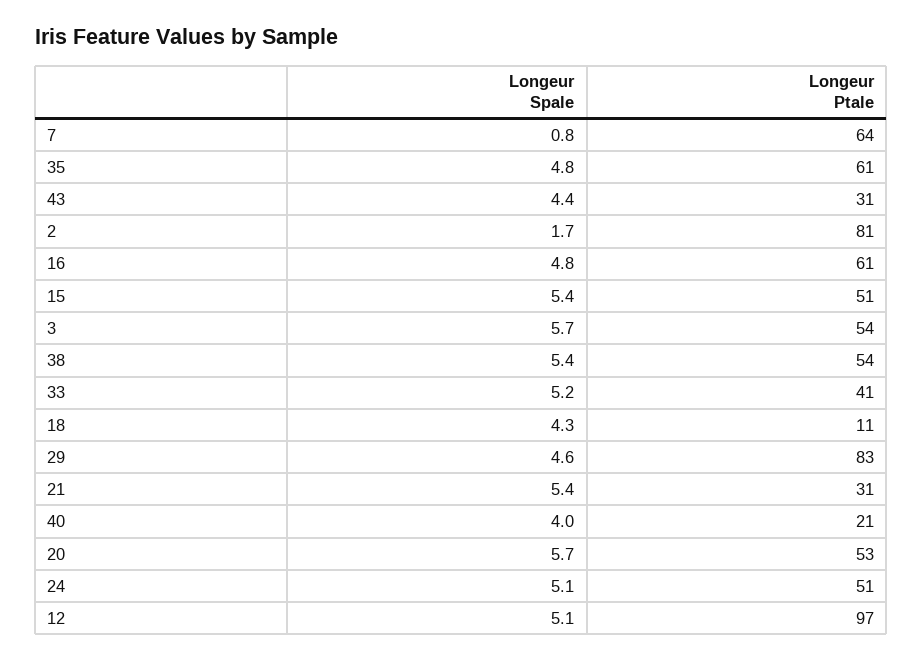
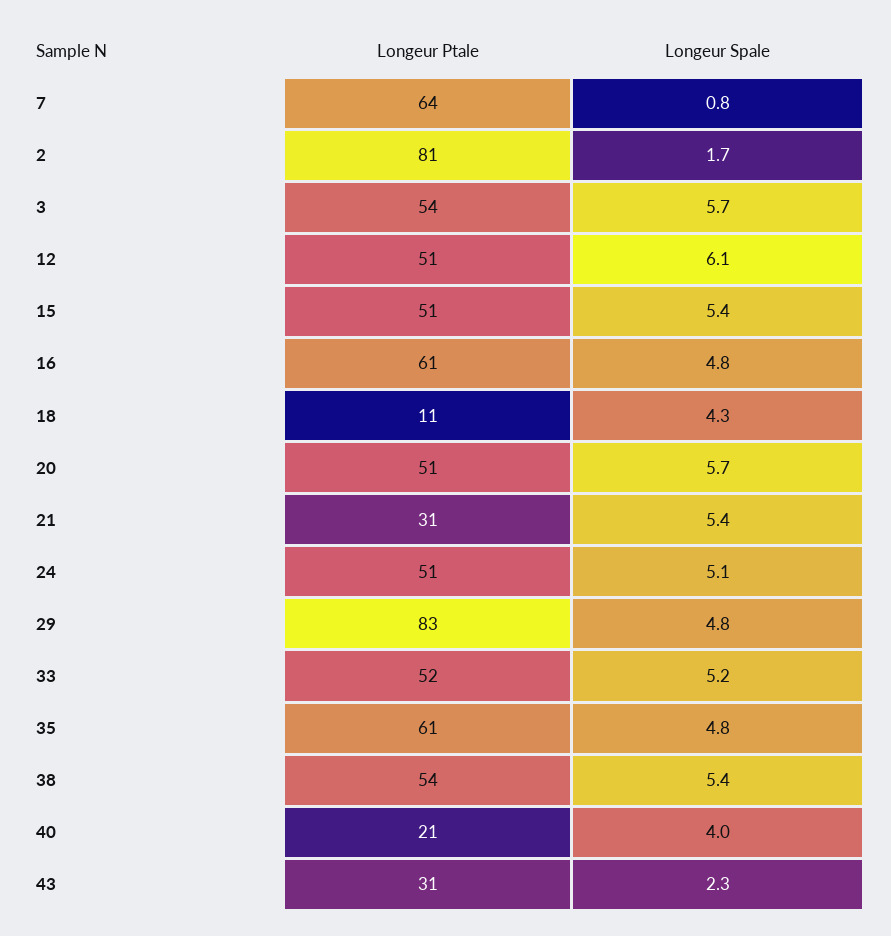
Longeur Spale, 43: 4.4 -> 2.3
Longeur Ptale, 33: 41 -> 52
Longeur Spale, 29: 4.6 -> 4.8
Longeur Ptale, 20: 53 -> 51
Longeur Spale, 12: 5.1 -> 6.1
Longeur Ptale, 12: 97 -> 51

